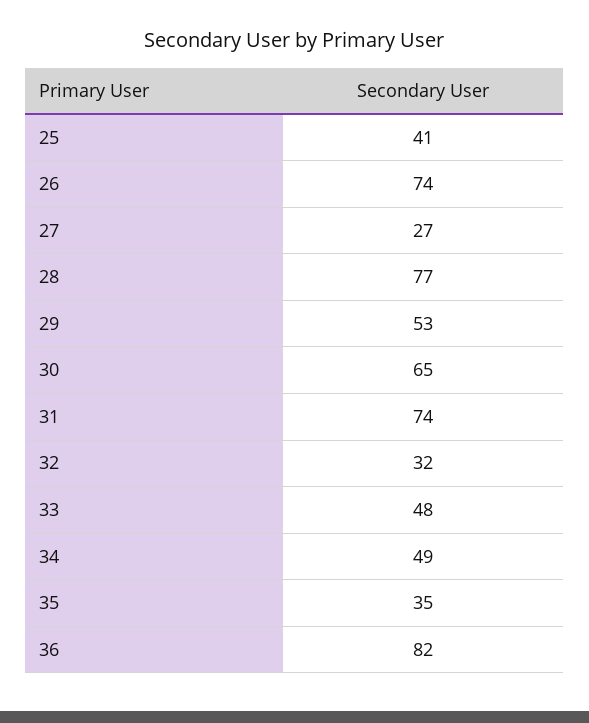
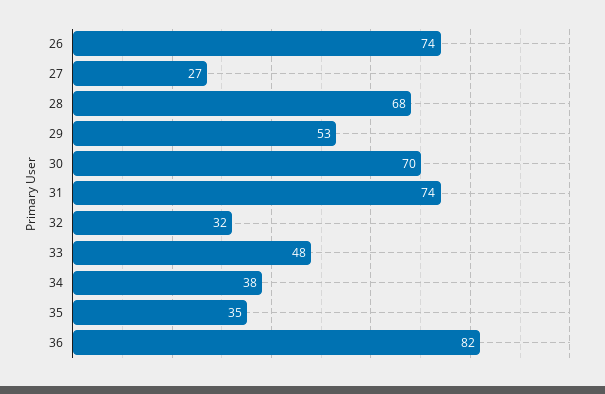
25: 41 -> none
28: 77 -> 68
30: 65 -> 70
34: 49 -> 38

